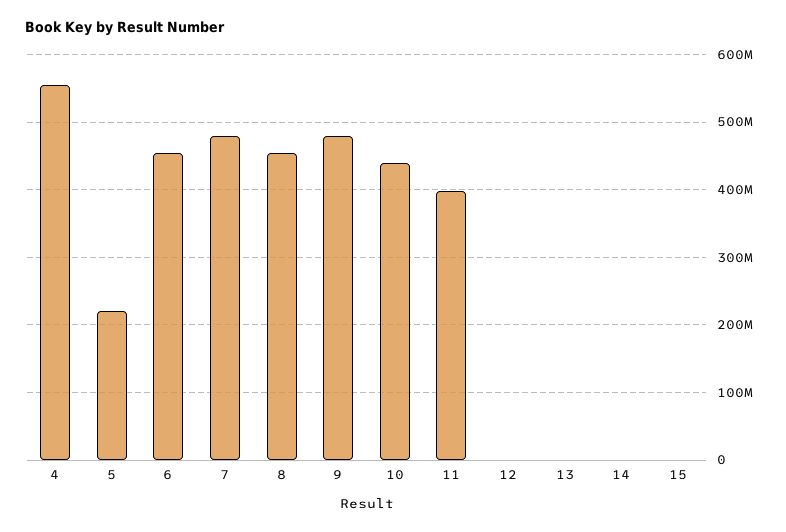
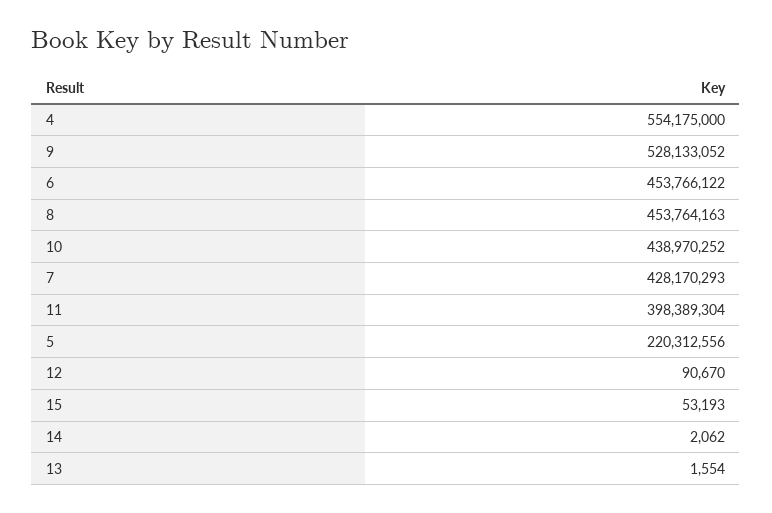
7: 480000000 -> 428170293
9: 480000000 -> 528133052

